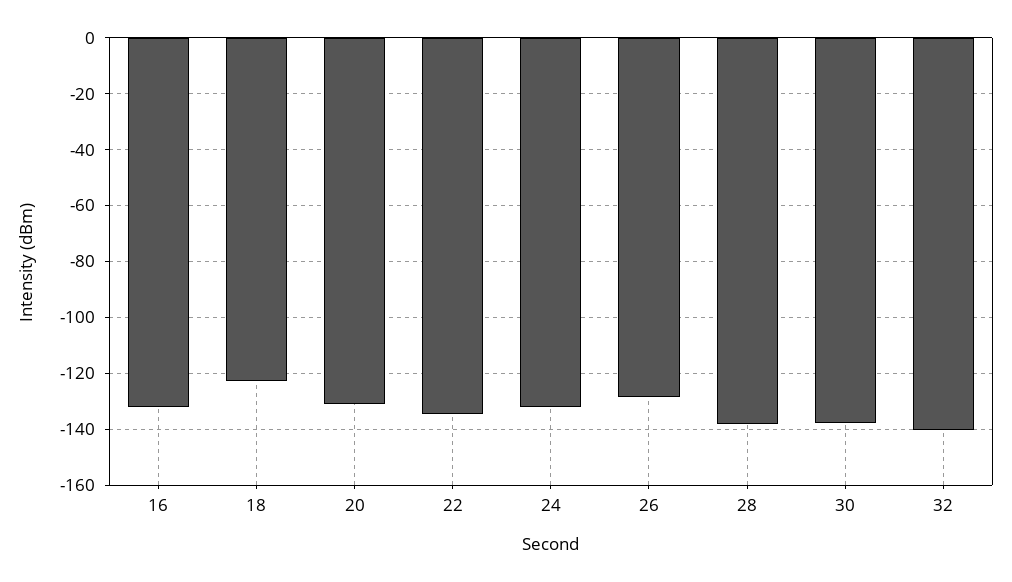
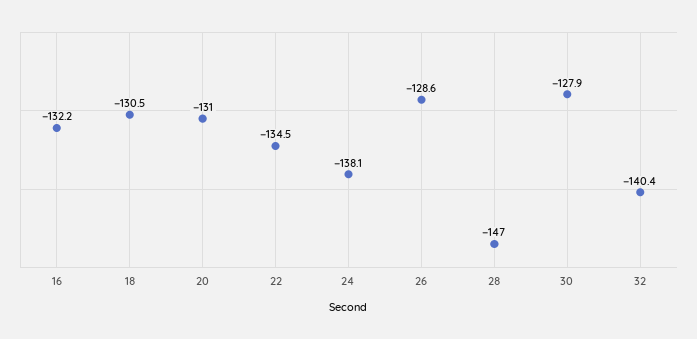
18: -122.5 -> -130.5
24: -132.5 -> -138.1
28: -137.5 -> -147
30: -137.5 -> -127.9

